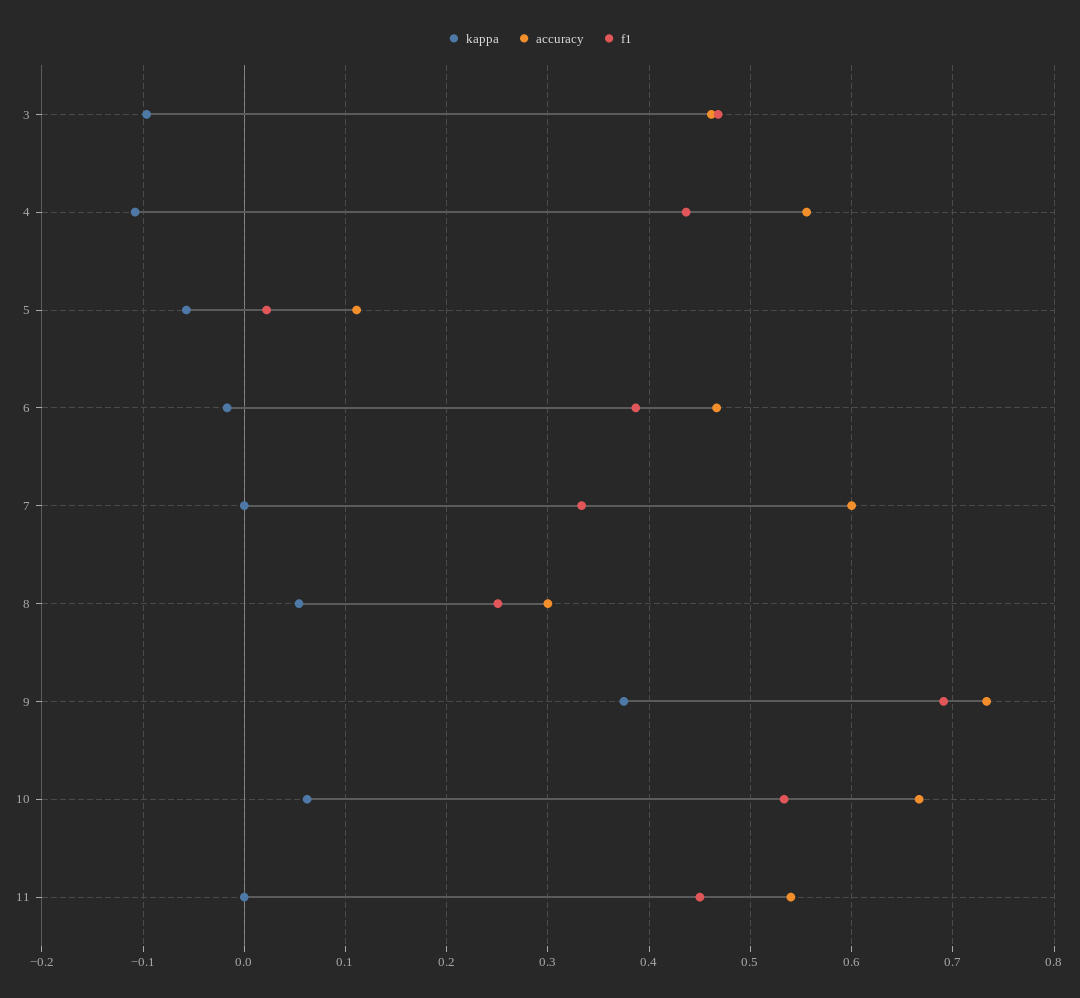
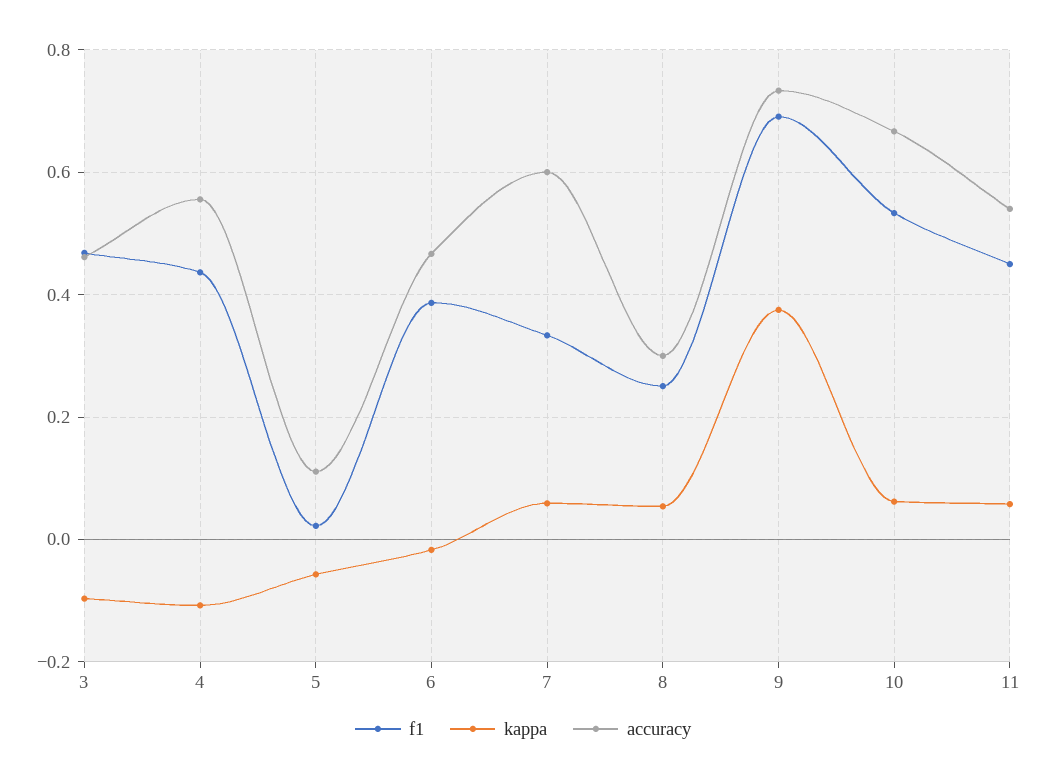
kappa, 7: 0 -> 0.06
kappa, 11: 0 -> 0.06

